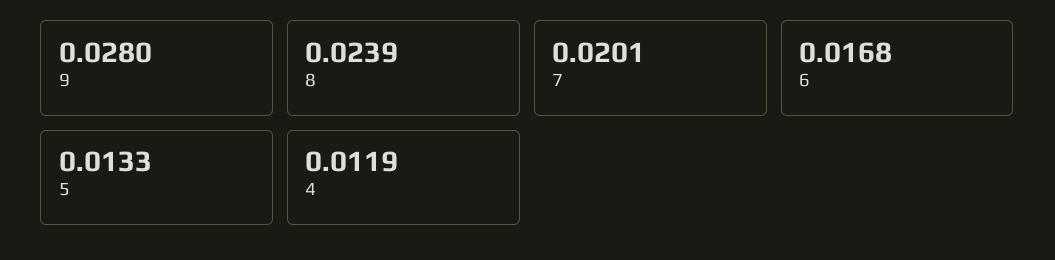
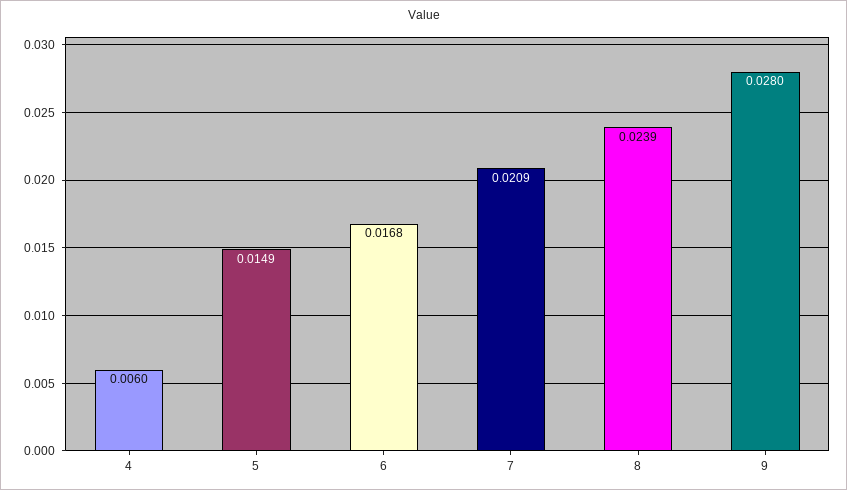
7: 0.0201 -> 0.0209
5: 0.0133 -> 0.0149
4: 0.0119 -> 0.006

